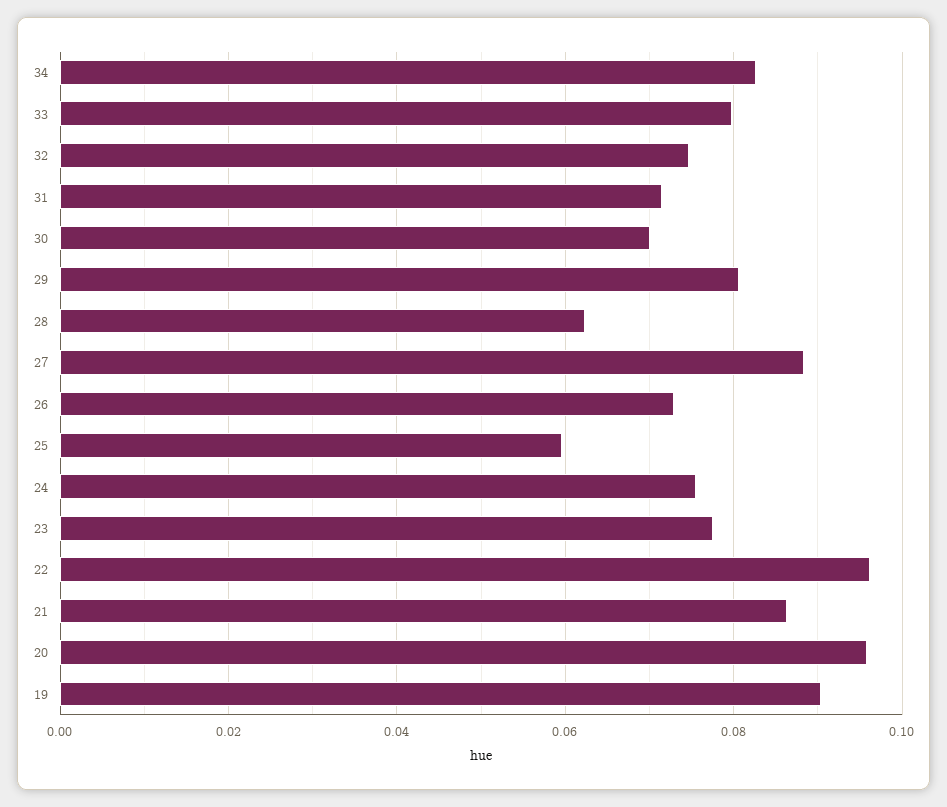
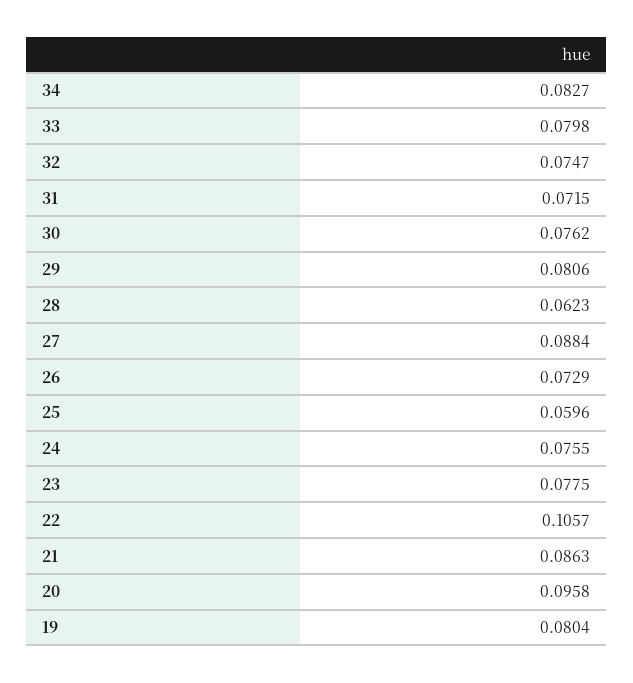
30: 0.07 -> 0.0762
22: 0.096 -> 0.1057
19: 0.09 -> 0.0804

